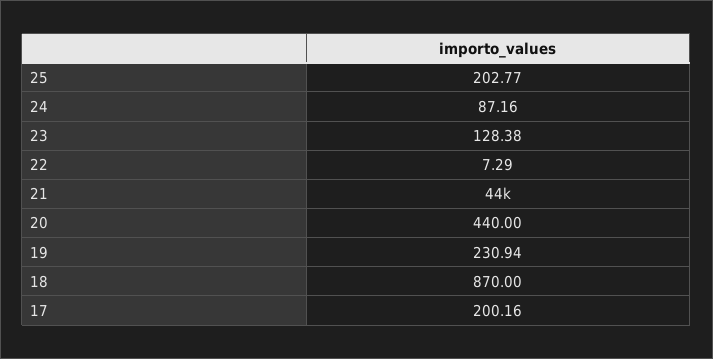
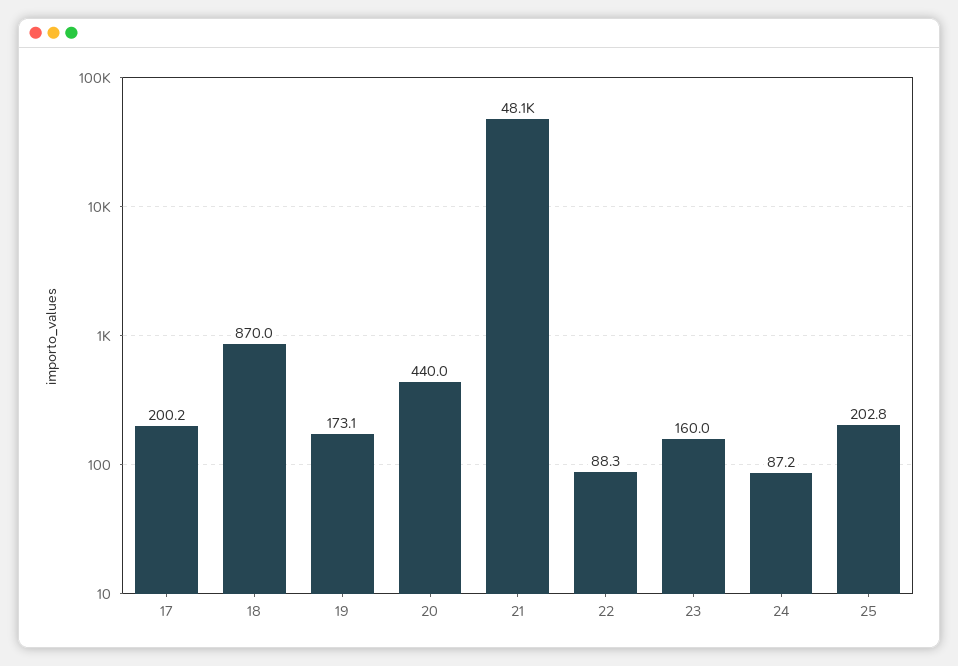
23: 128.38 -> 160
22: 7.29 -> 88.3
21: 44000 -> 48100
19: 230.94 -> 173.1

